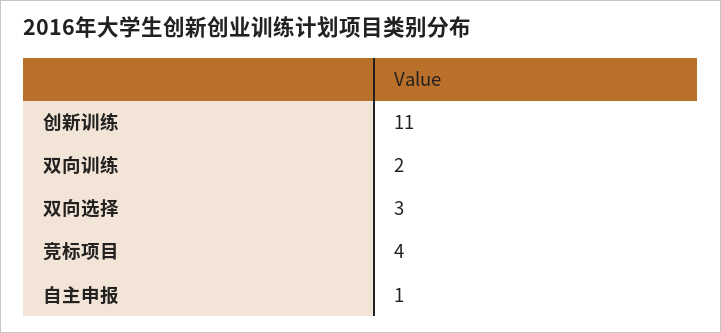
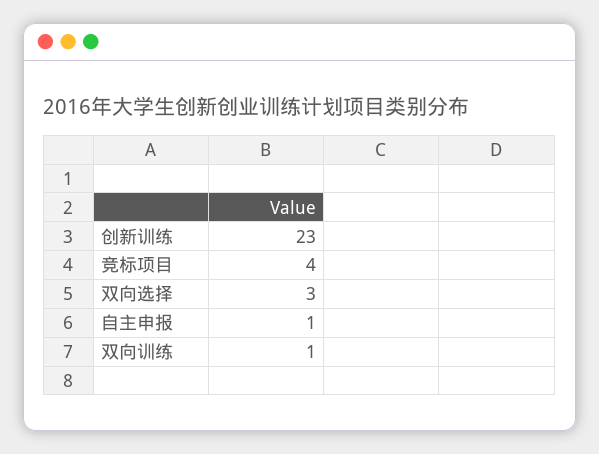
创新训练: 11 -> 23
双向训练: 2 -> 1

